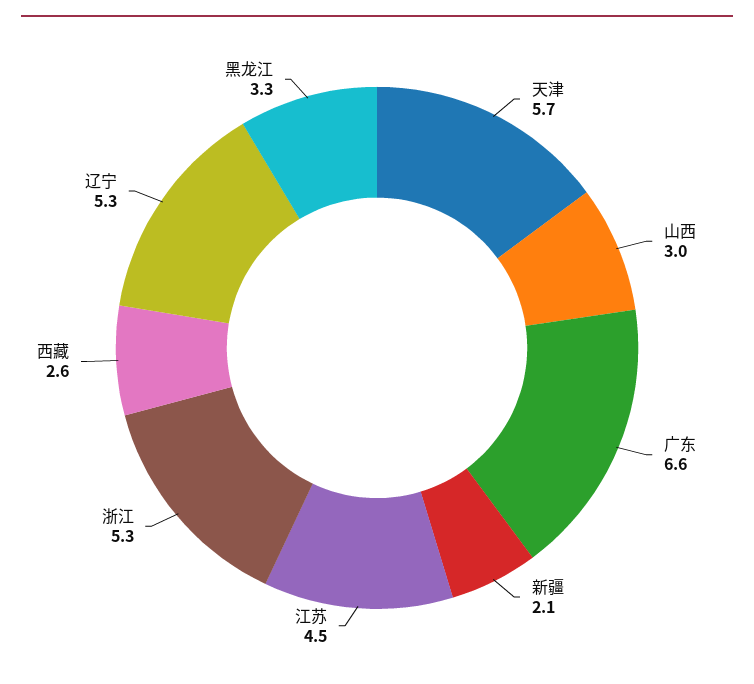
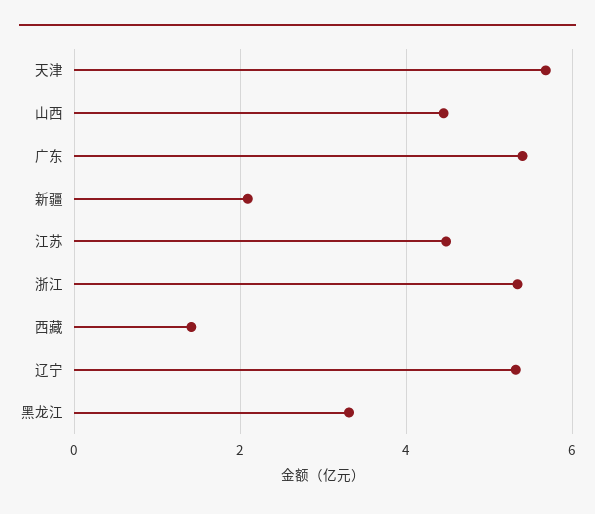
山西: 3 -> 4.4
广东: 6.6 -> 5.4
西藏: 2.6 -> 1.4

